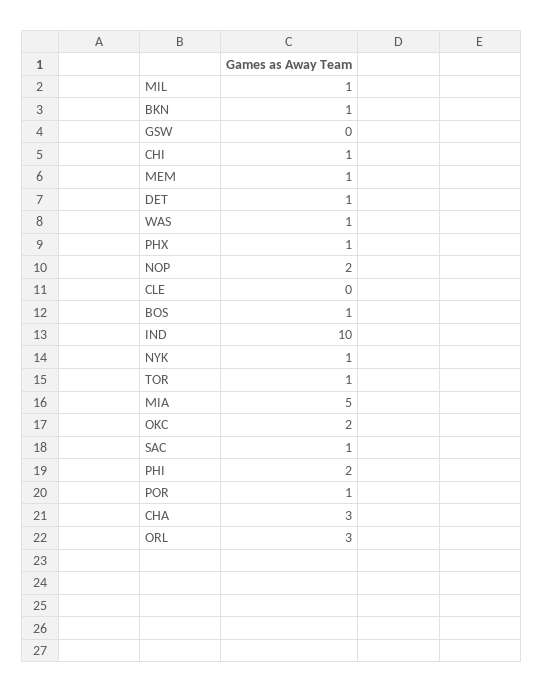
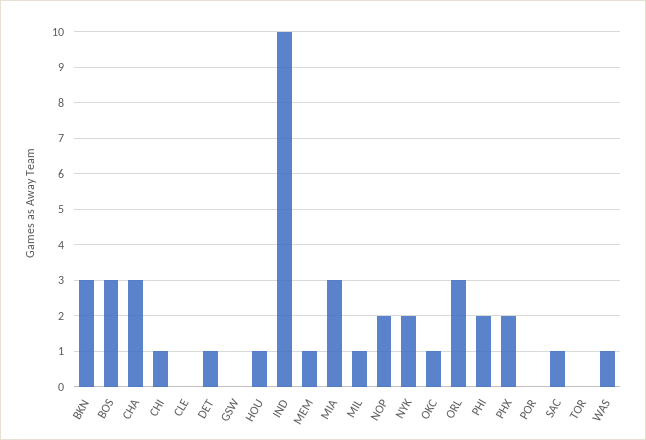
BKN: 1 -> 3
PHX: 1 -> 2
BOS: 1 -> 3
NYK: 1 -> 2
TOR: 1 -> 0
MIA: 5 -> 3
OKC: 2 -> 1
POR: 1 -> 0
HOU: none -> 1

